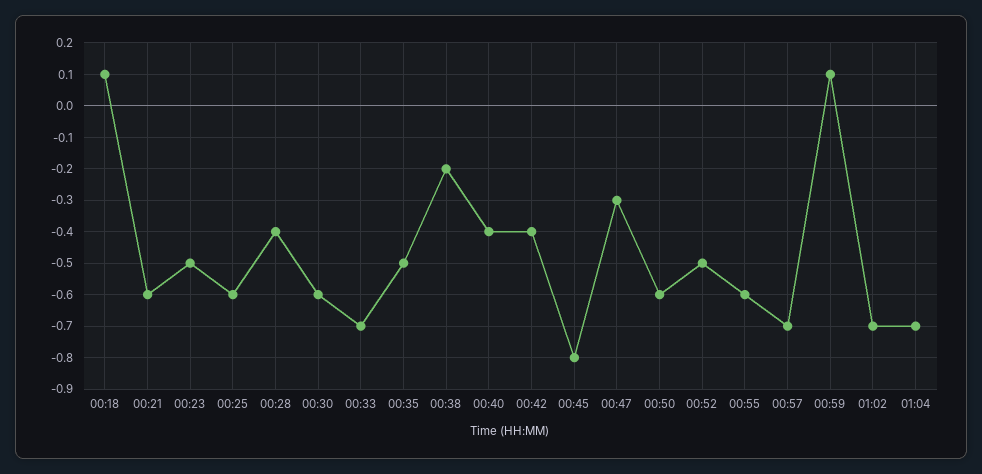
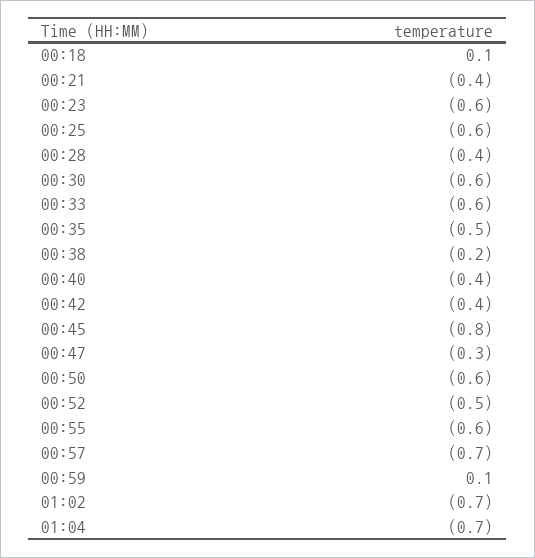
00:21: -0.6 -> -0.4
00:23: -0.5 -> -0.6
00:33: -0.7 -> -0.6

